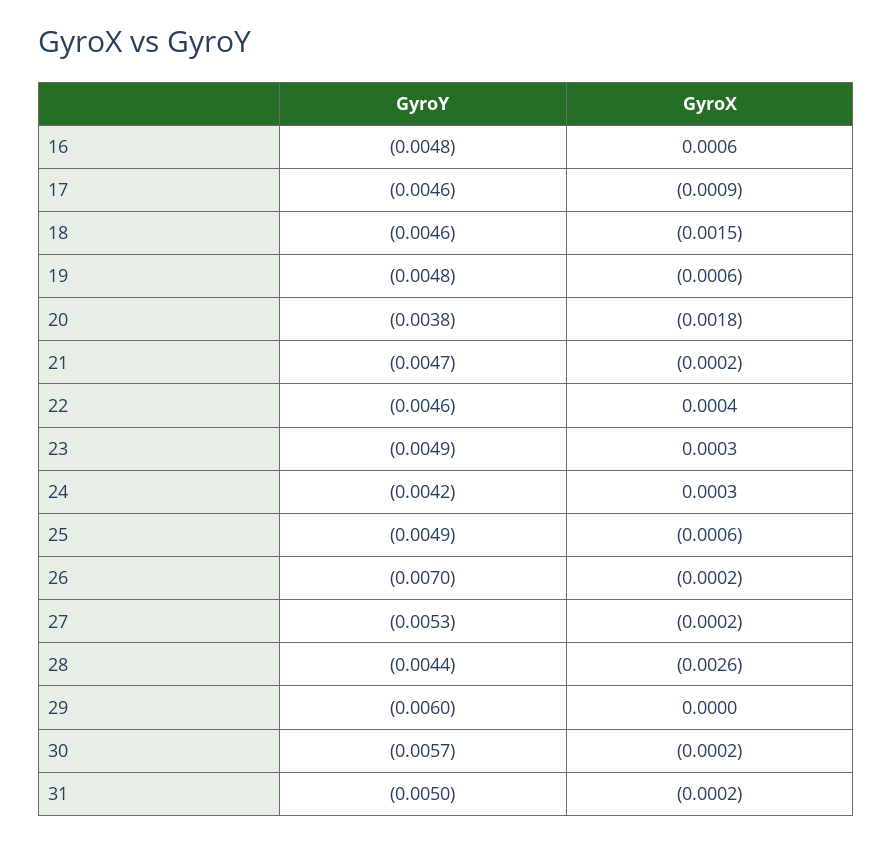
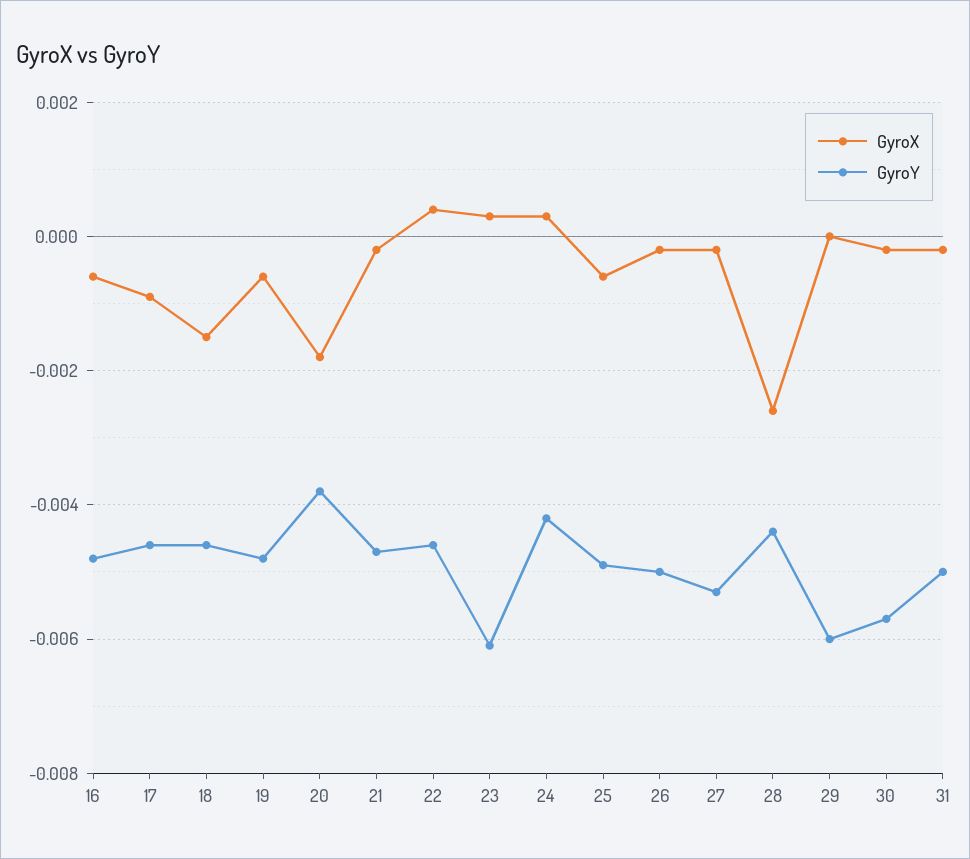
GyroX, 16: 0.0006 -> -0.0005
GyroY, 23: -0.0049 -> -0.006
GyroY, 26: -0.007 -> -0.005

